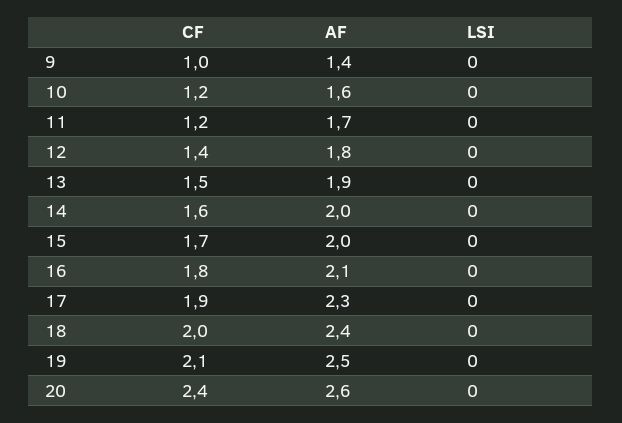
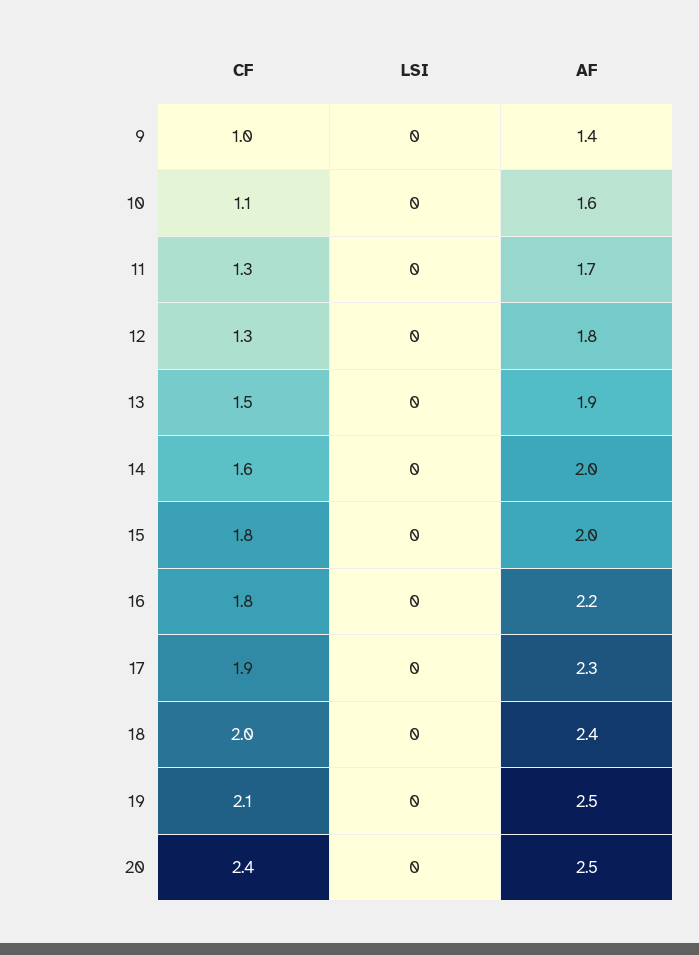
CF, 10: 1.2 -> 1.1
CF, 11: 1.2 -> 1.3
CF, 12: 1.4 -> 1.3
CF, 15: 1.7 -> 1.8
AF, 16: 2.1 -> 2.2
AF, 20: 2.6 -> 2.5

